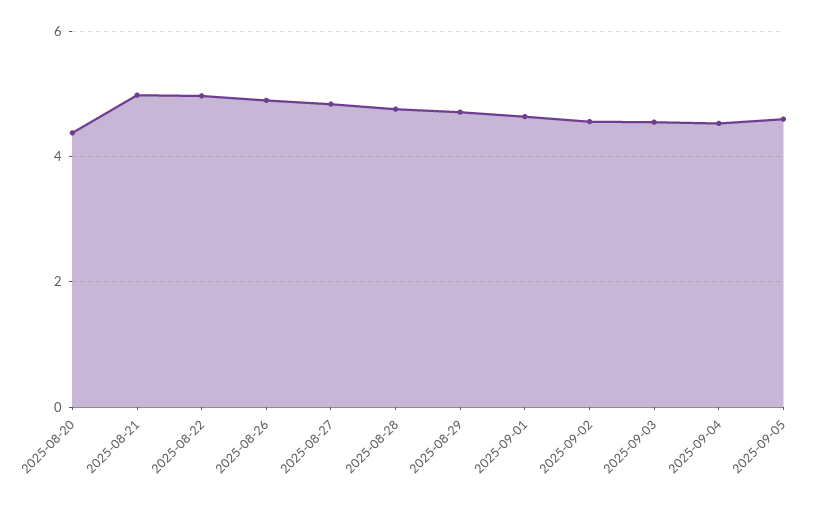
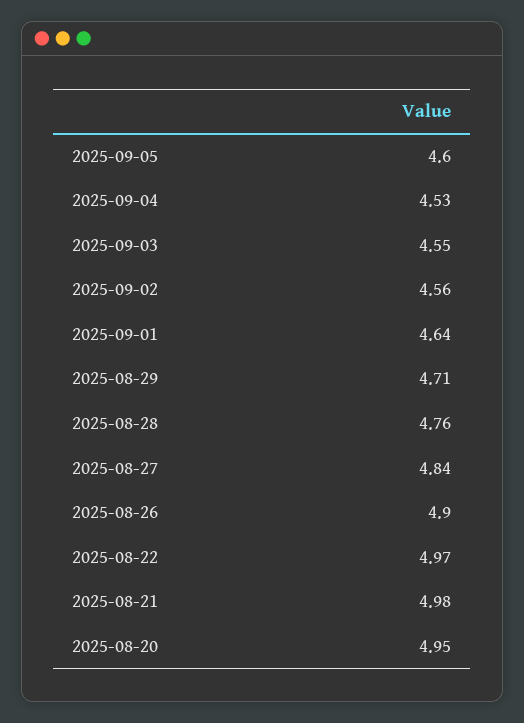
2025-08-20: 4.4 -> 4.95

